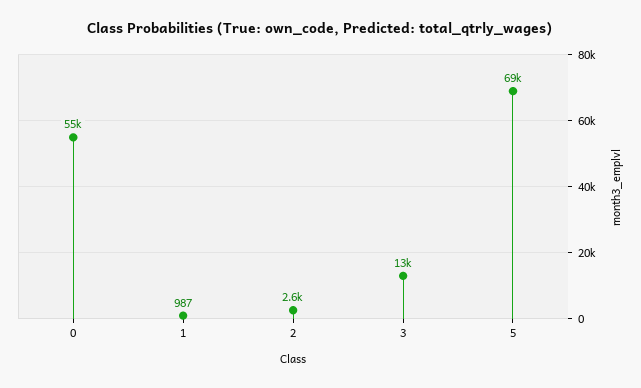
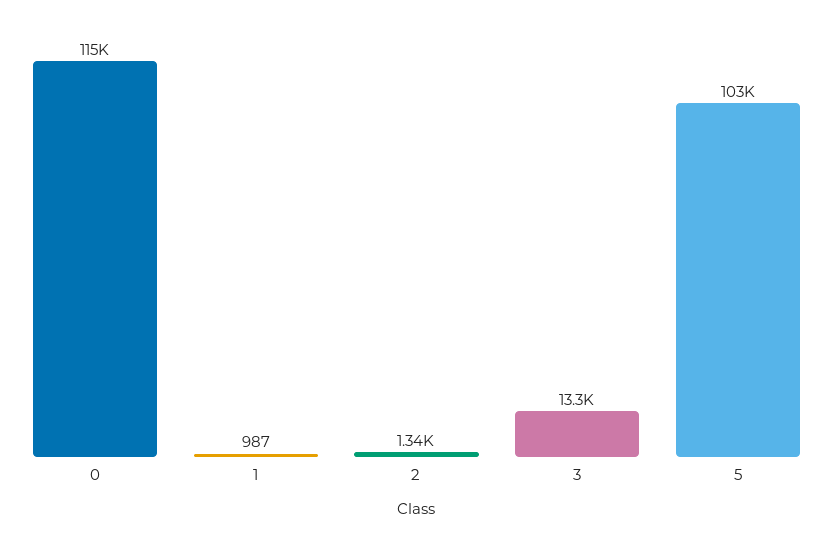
0: 55000 -> 115000
2: 2600 -> 1340
5: 69000 -> 103000

